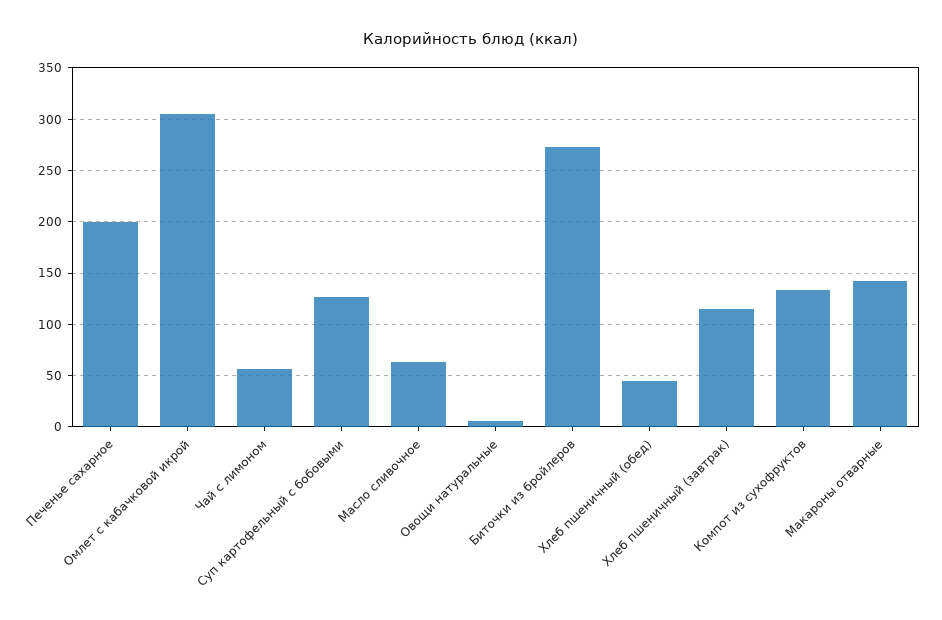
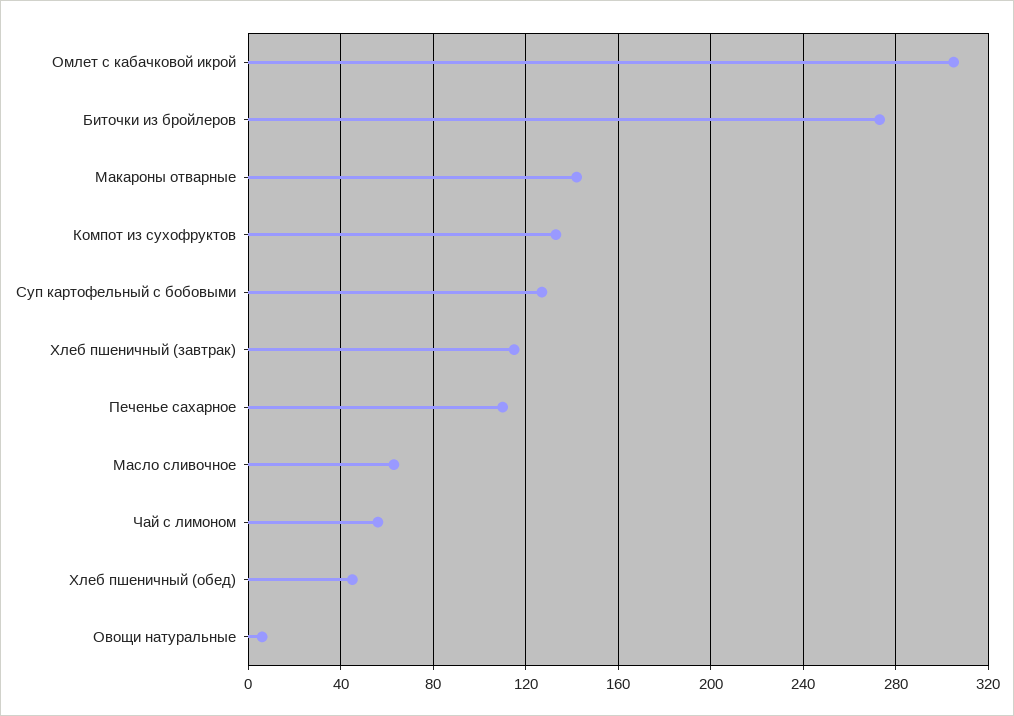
Печенье сахарное: 200 -> 110

